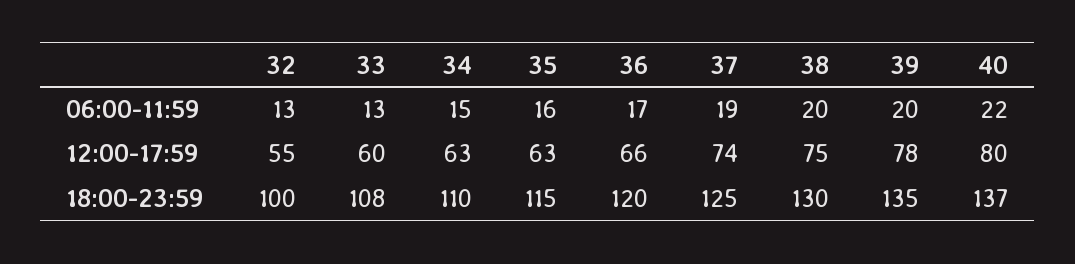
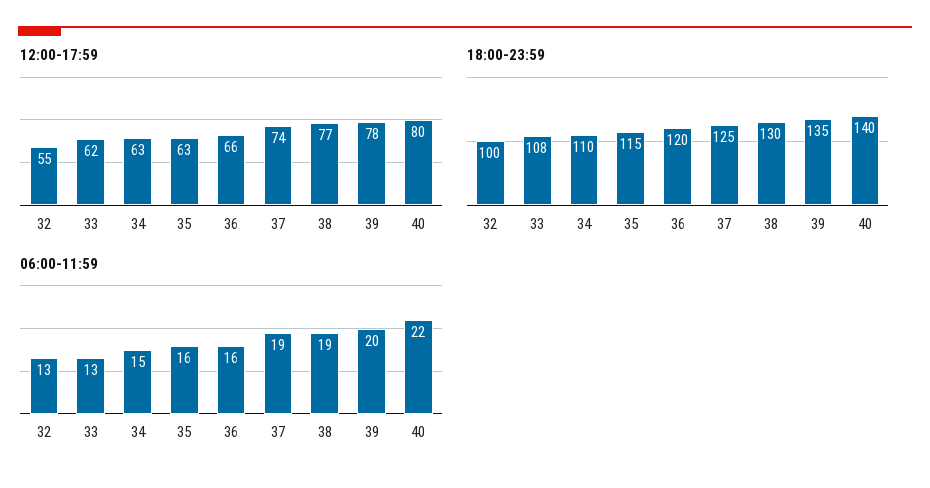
06:00-11:59, 36: 17 -> 16
06:00-11:59, 38: 20 -> 19
12:00-17:59, 33: 60 -> 62
12:00-17:59, 38: 75 -> 77
18:00-23:59, 40: 137 -> 140

